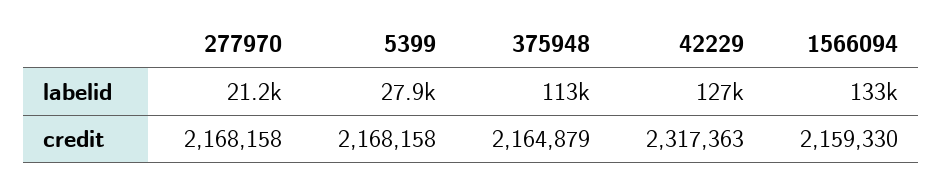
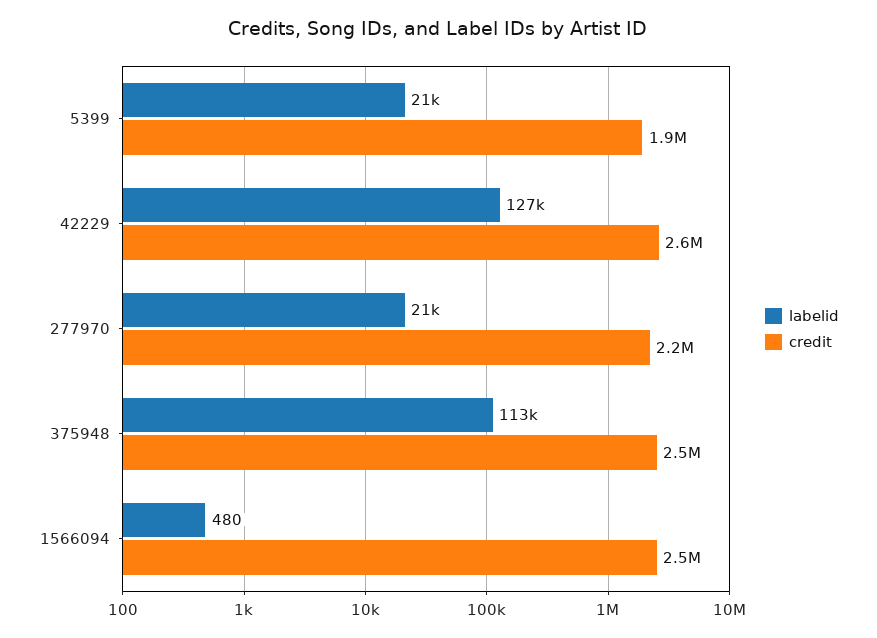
labelid, 5399: 27900 -> 21000
labelid, 1566094: 133000 -> 480
credit, 5399: 2168158 -> 1900000
credit, 375948: 2164879 -> 2500000
credit, 42229: 2317363 -> 2600000
credit, 1566094: 2159330 -> 2500000

